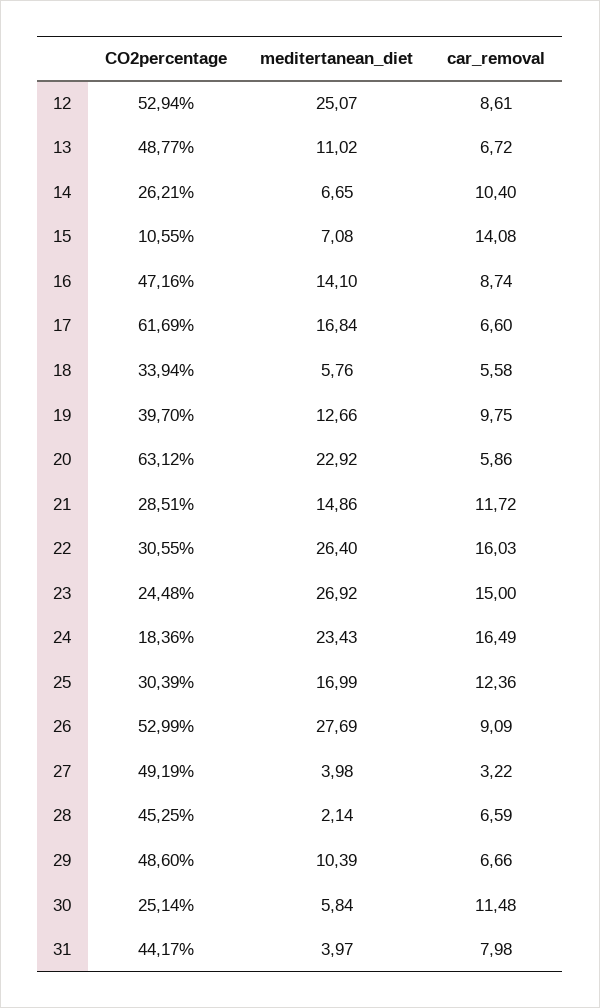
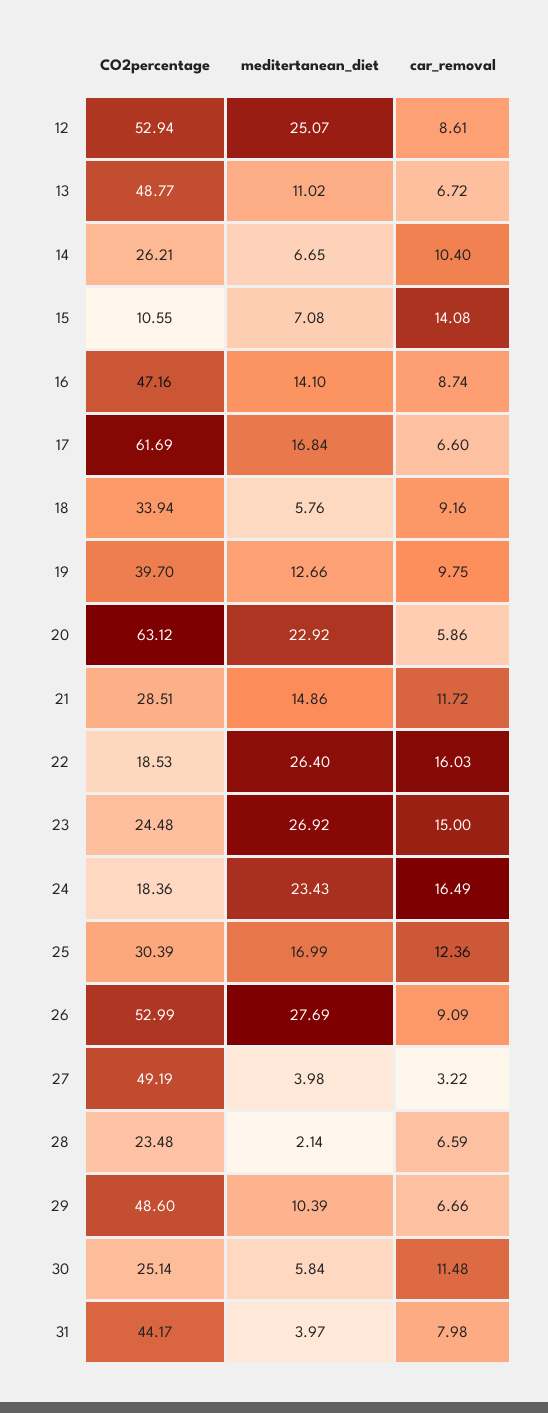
car_removal, 18: 5.58 -> 9.16
CO2percentage, 22: 30.55 -> 18.53
CO2percentage, 28: 45.25 -> 23.48

